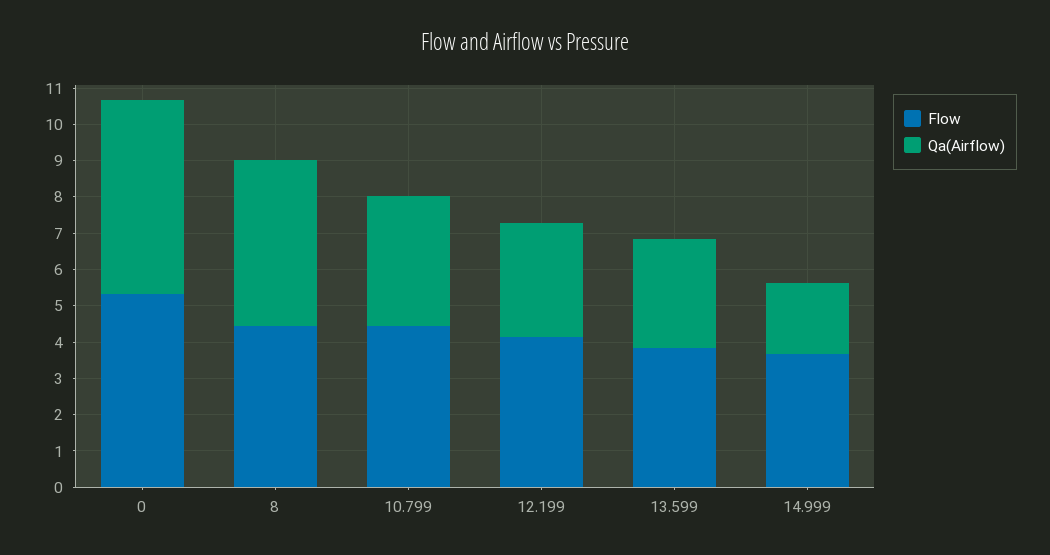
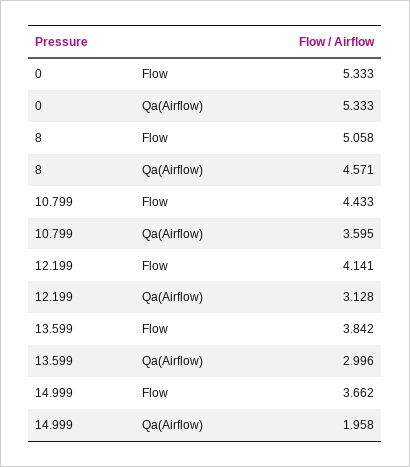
Flow, 8: 4.5 -> 5.058

